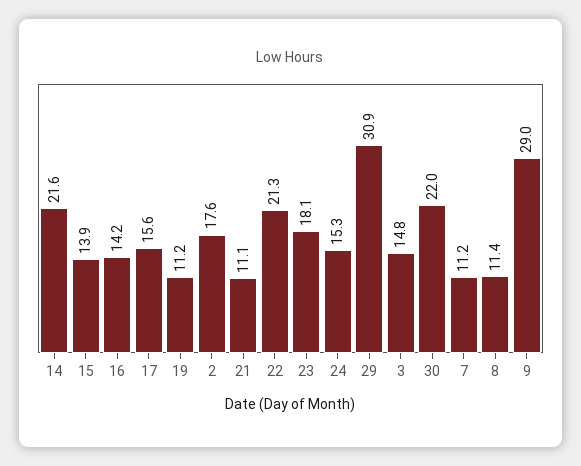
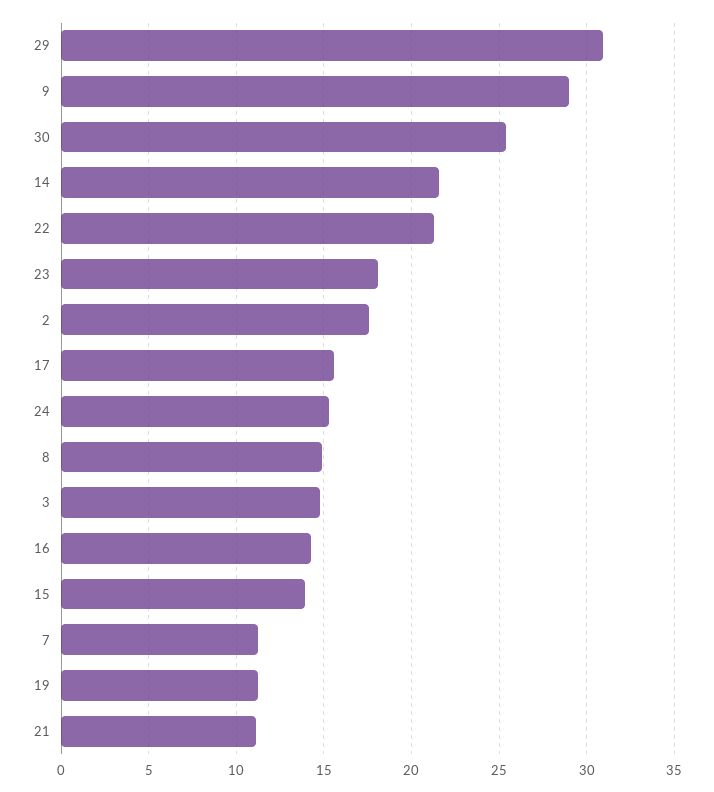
30: 22 -> 25.5
8: 11.4 -> 15

